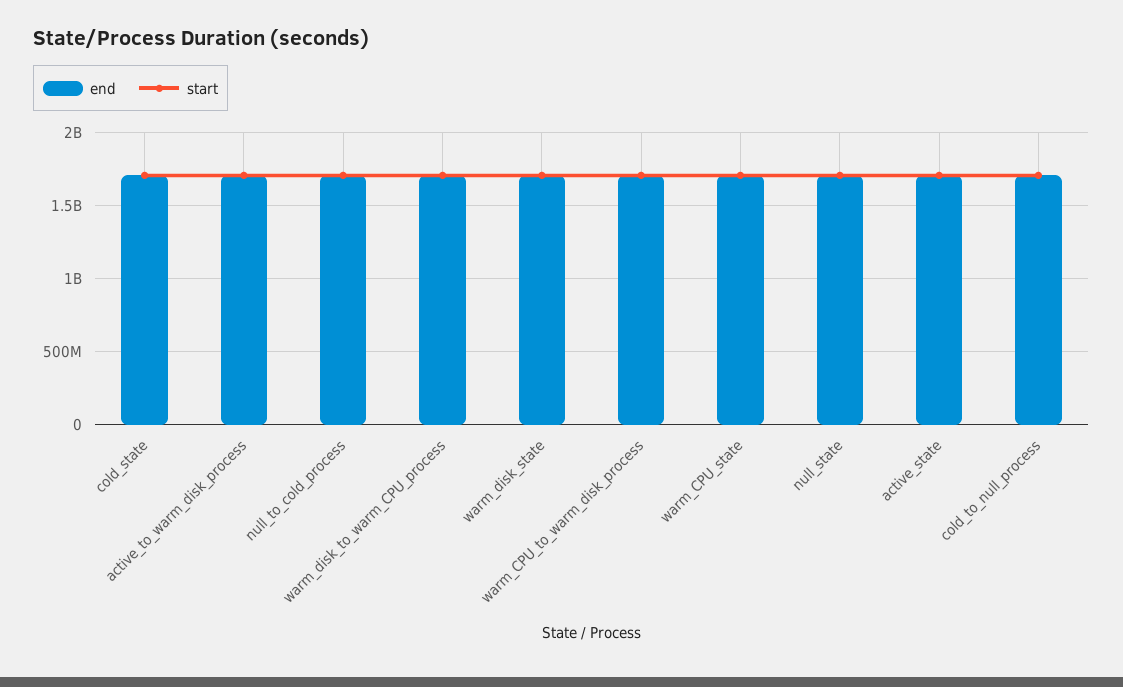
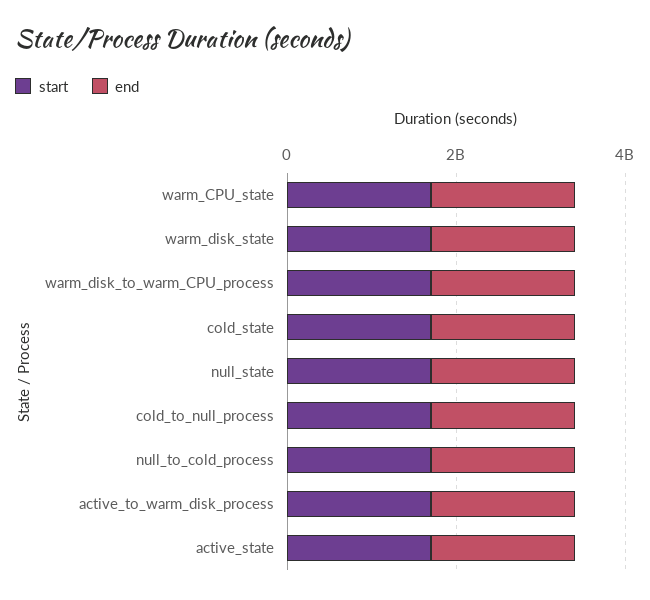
end, warm_CPU_to_warm_disk_process: 1700000000 -> none
start, warm_CPU_to_warm_disk_process: 1700000000 -> none

